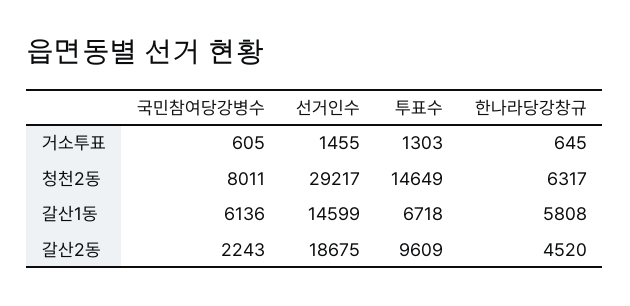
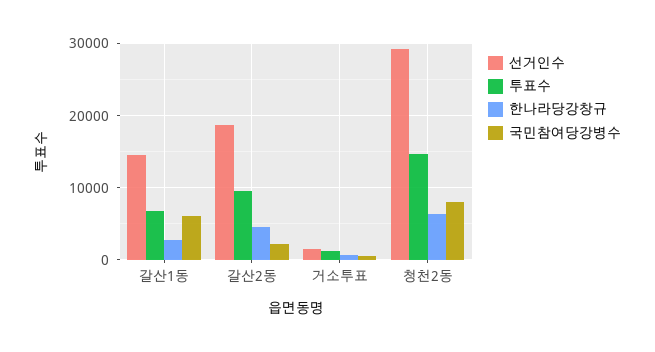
한나라당강창규, 갈산1동: 5808 -> 3000

